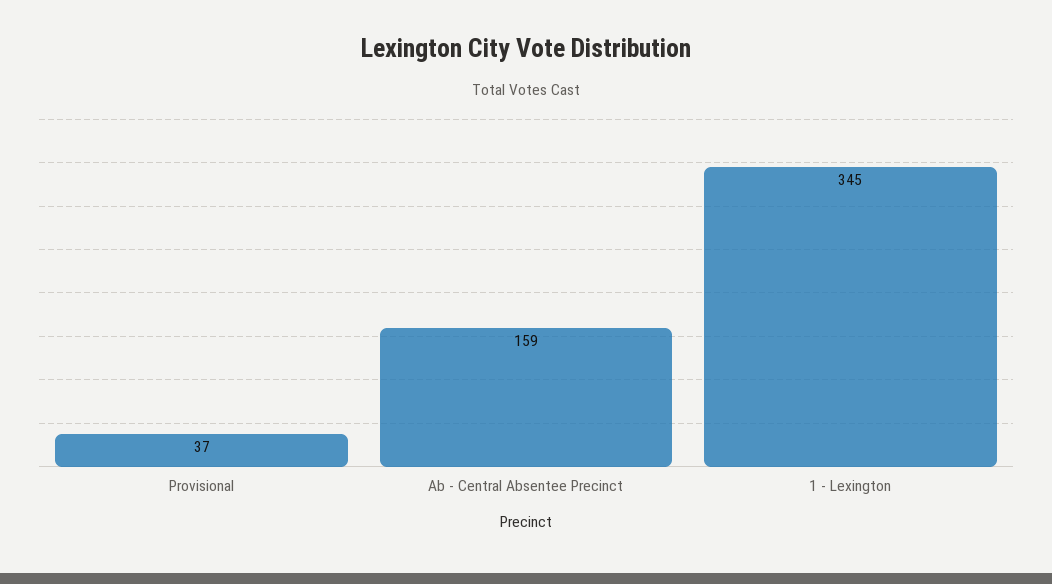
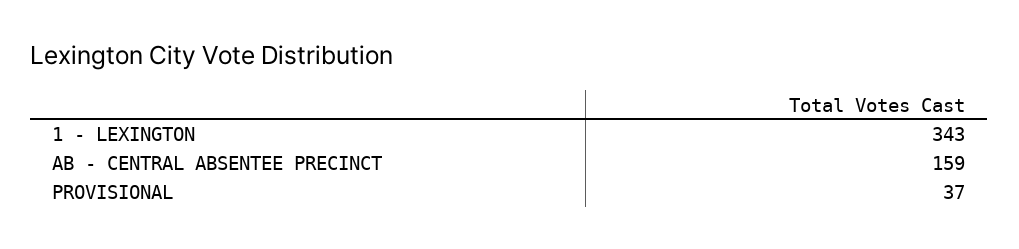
1 - Lexington: 345 -> 343

